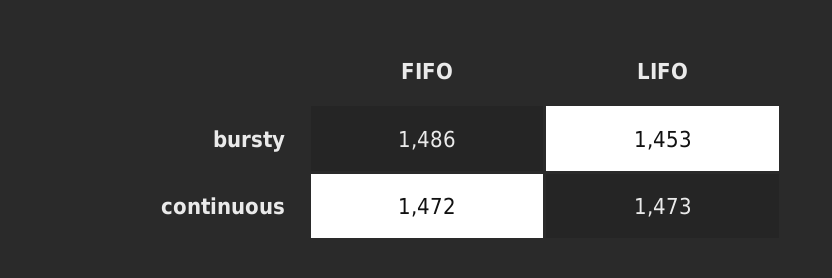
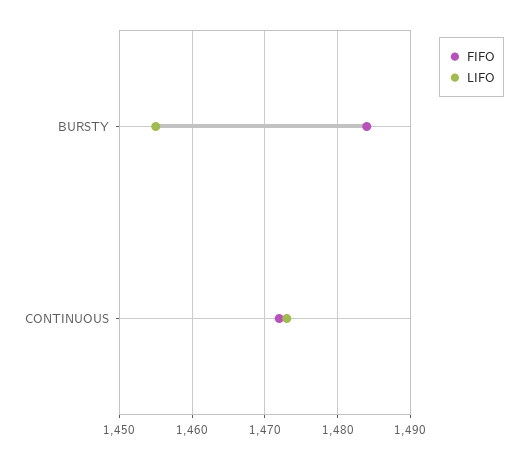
FIFO, bursty: 1486 -> 1484
LIFO, bursty: 1453 -> 1455

